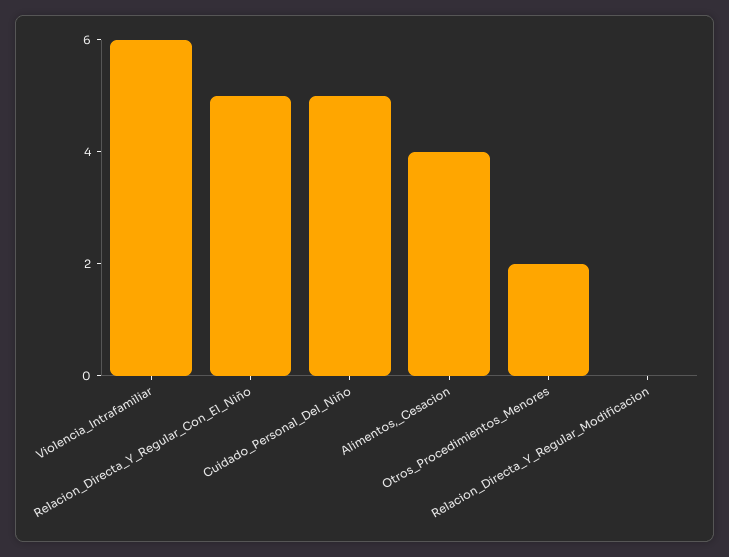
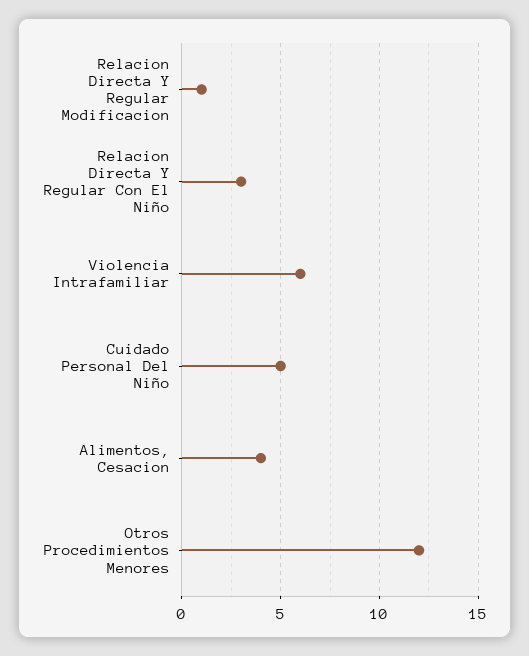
Relacion_Directa_Y_Regular_Con_El_Niño: 5 -> 3
Otros_Procedimientos_Menores: 2 -> 12
Relacion_Directa_Y_Regular_Modificacion: 0 -> 1

